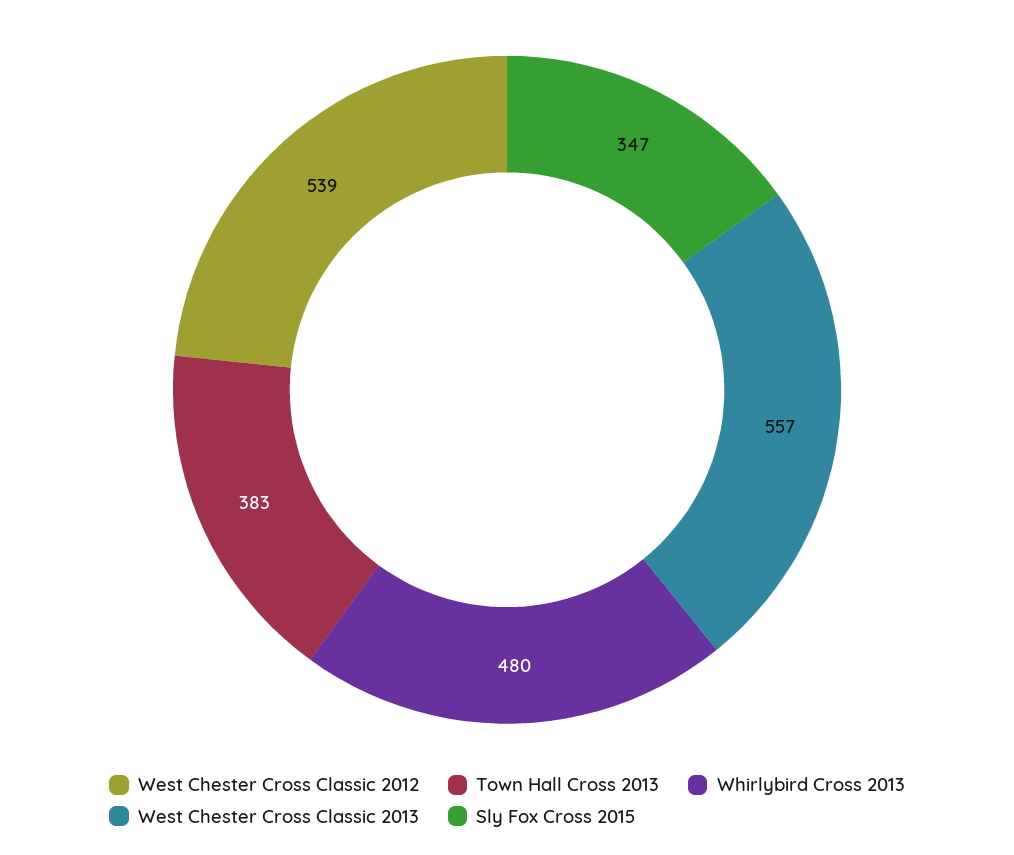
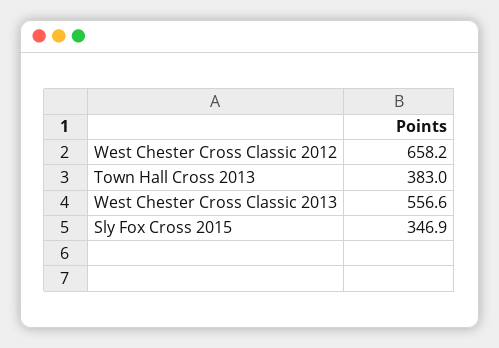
West Chester Cross Classic 2012: 539 -> 658.2
Whirlybird Cross 2013: 480 -> none

